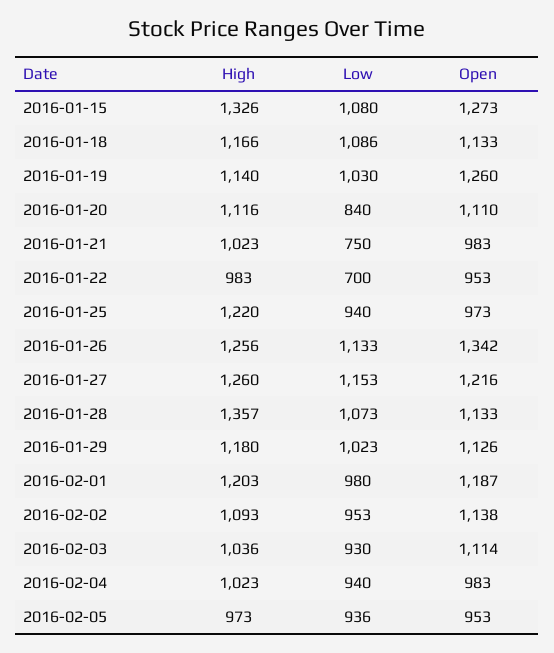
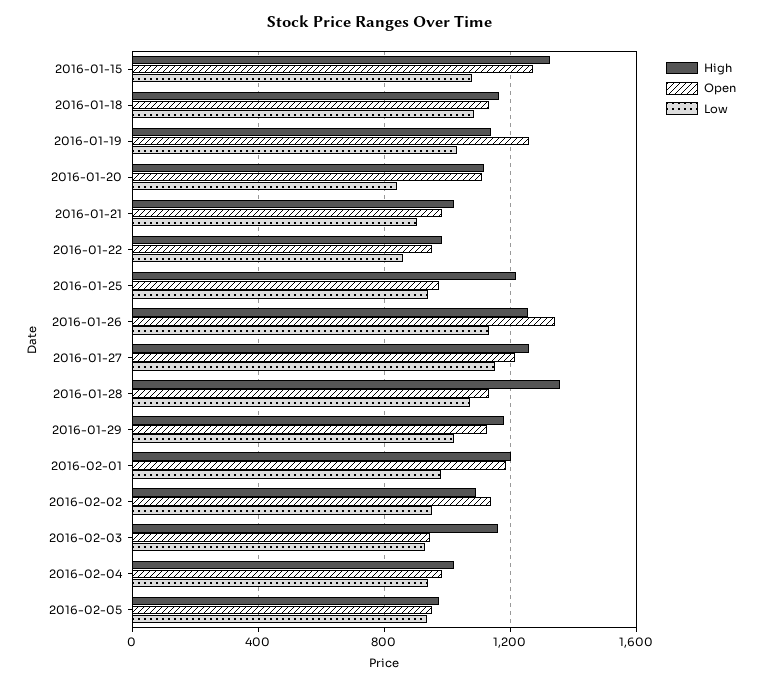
Low, 2016-01-21: 750 -> 900
Low, 2016-01-22: 700 -> 850
High, 2016-02-03: 1036 -> 1150
Open, 2016-02-03: 1114 -> 950

